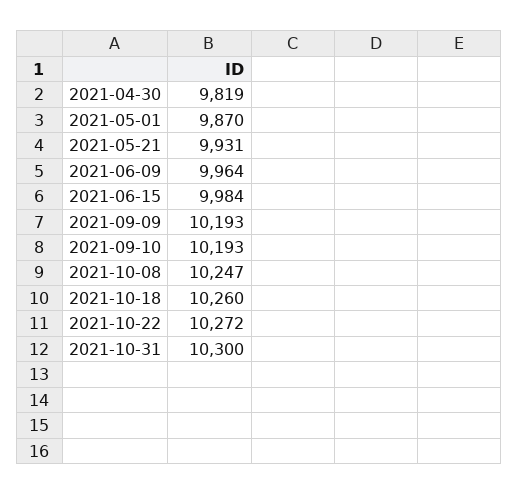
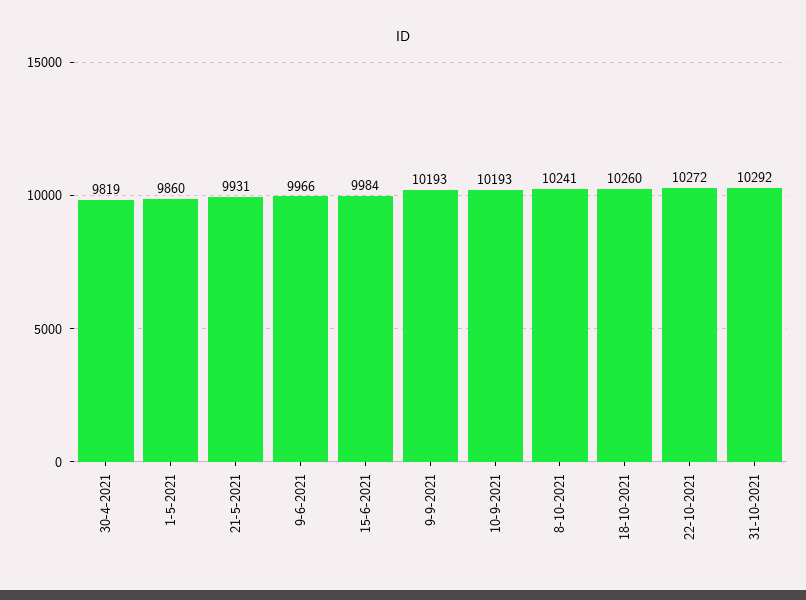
2021-05-01: 9870 -> 9860
2021-06-09: 9964 -> 9966
2021-10-08: 10247 -> 10241
2021-10-31: 10300 -> 10292

